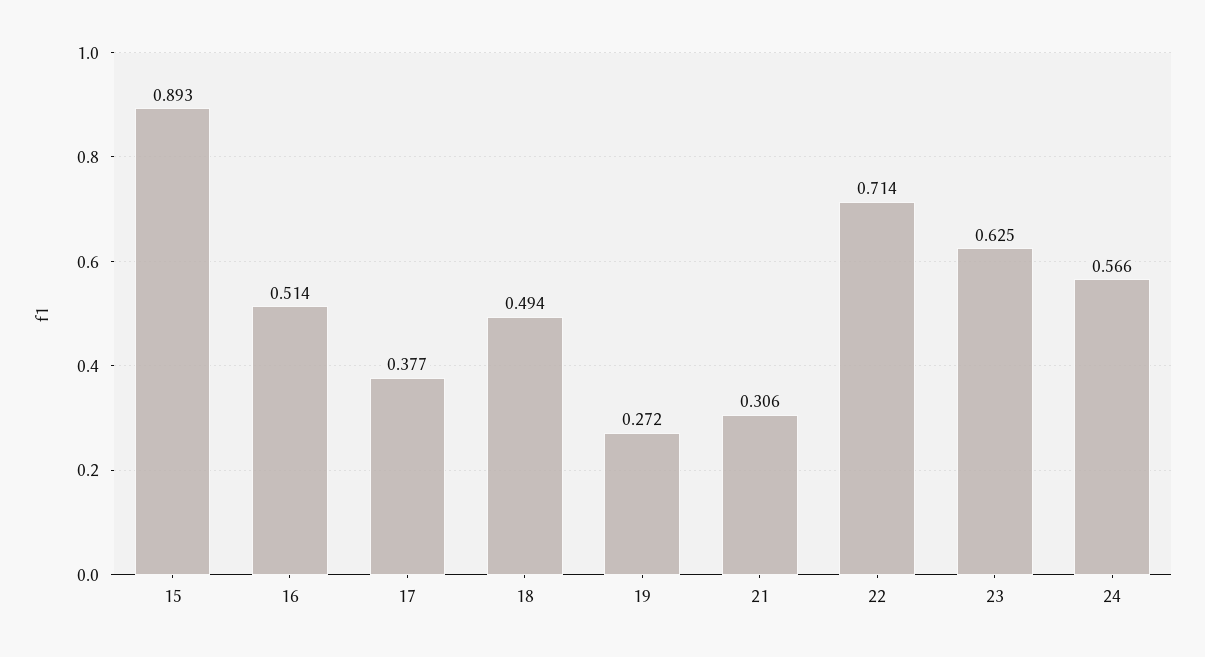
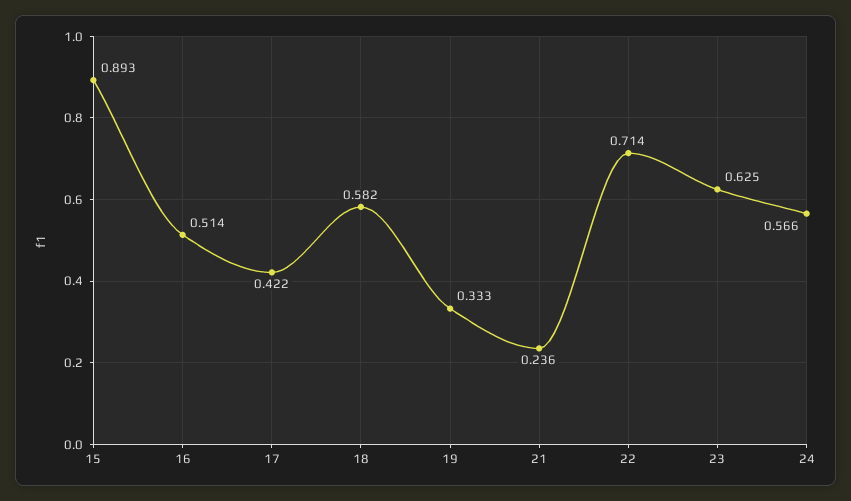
17: 0.377 -> 0.422
18: 0.494 -> 0.582
19: 0.272 -> 0.333
21: 0.306 -> 0.236

